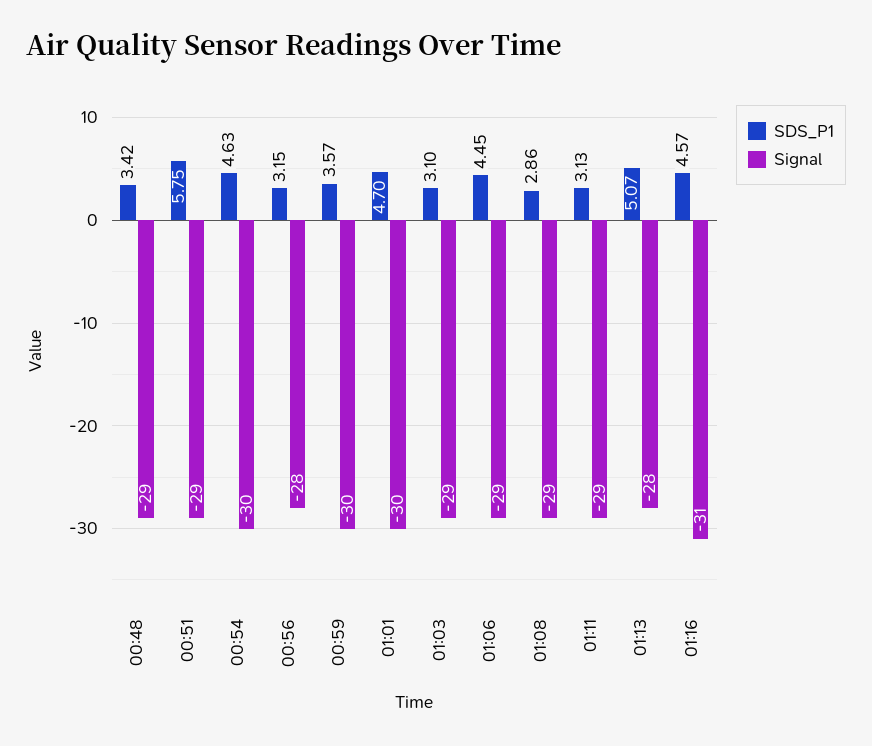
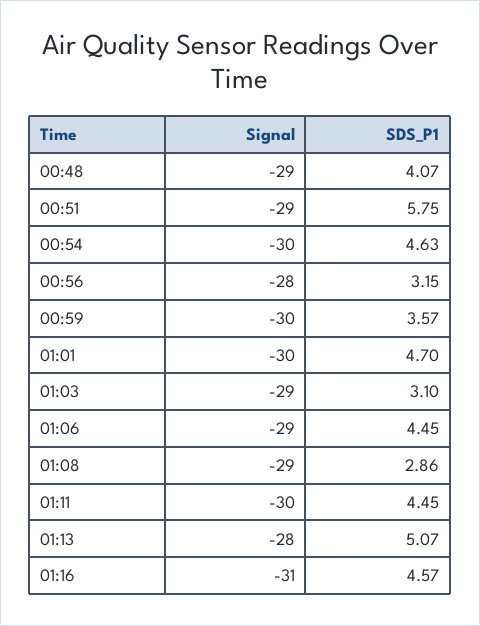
SDS_P1, 00:48: 3.42 -> 4.07
SDS_P1, 01:11: 3.13 -> 4.45
Signal, 01:11: -29 -> -30

